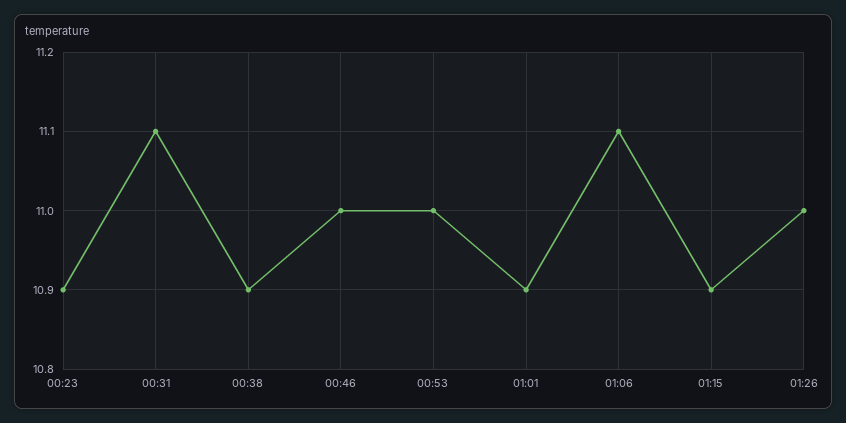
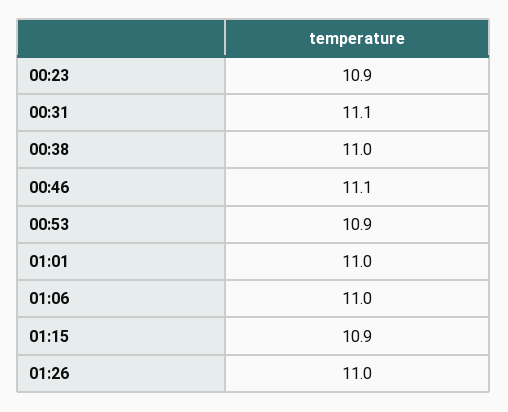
00:38: 10.9 -> 11
00:46: 11 -> 11.1
00:53: 11 -> 10.9
01:01: 10.9 -> 11
01:06: 11.1 -> 11

